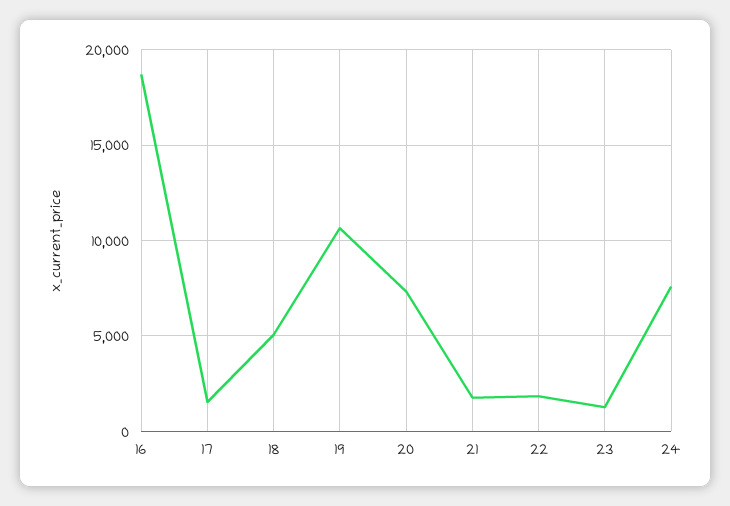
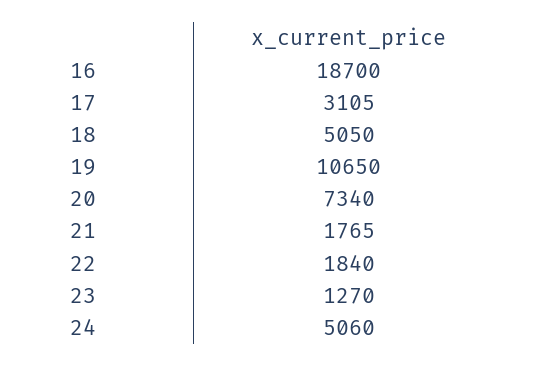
17: 1500 -> 3105
24: 7500 -> 5060

